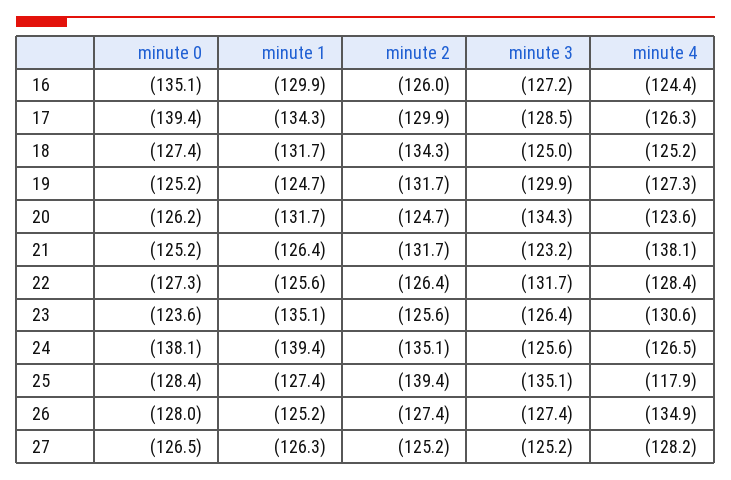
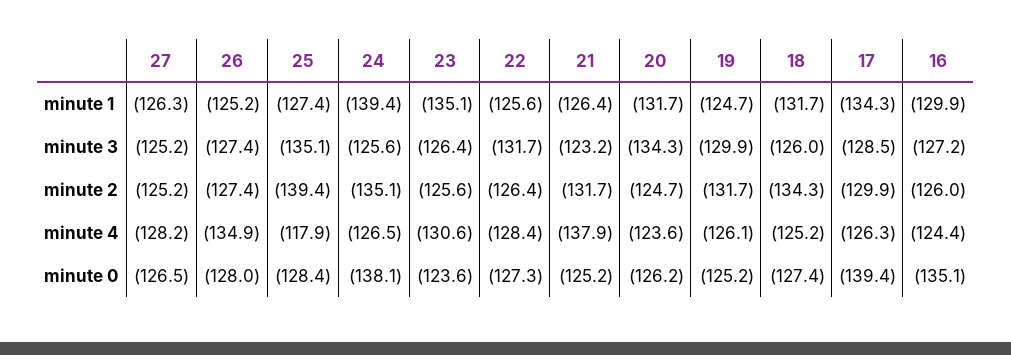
minute 3, 18: -125 -> -126
minute 4, 19: -127.3 -> -126.1
minute 4, 21: -138.1 -> -137.9

